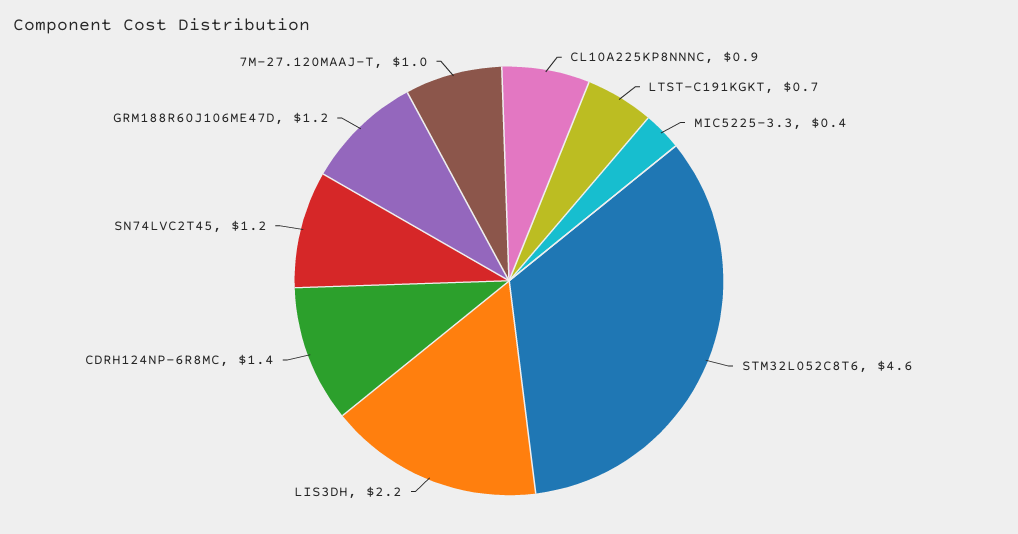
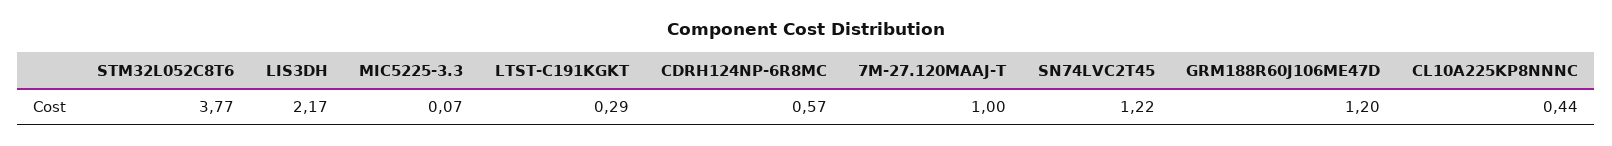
CL10A225KP8NNNC: 0.9 -> 0.44
LTST-C191KGKT: 0.7 -> 0.29
MIC5225-3.3: 0.4 -> 0.07
STM32L052C8T6: 4.6 -> 3.77
CDRH124NP-6R8MC: 1.4 -> 0.57

